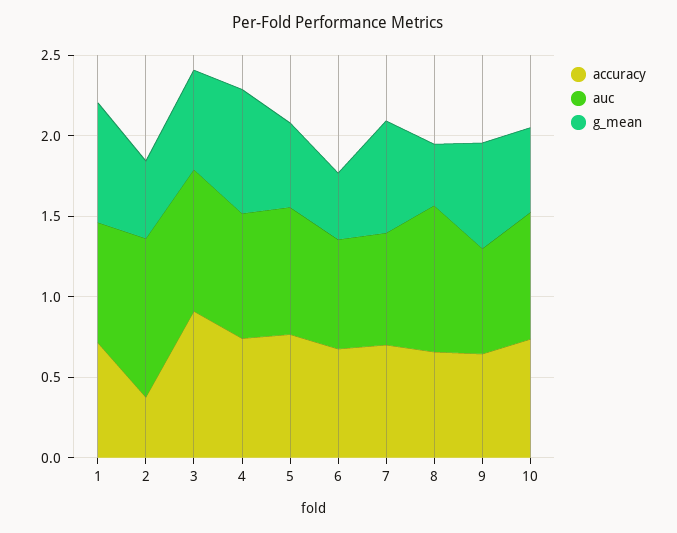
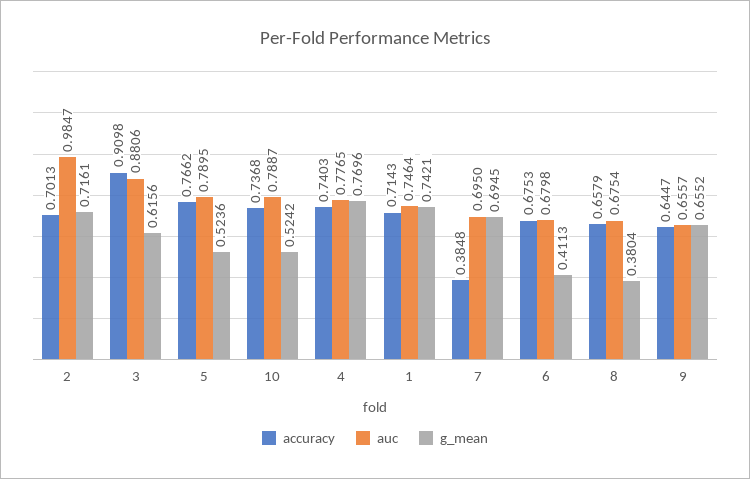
accuracy, 2: 0.4 -> 0.7013
g_mean, 2: 0.5 -> 0.7161
accuracy, 7: 0.7 -> 0.3848
auc, 8: 0.9 -> 0.6754

